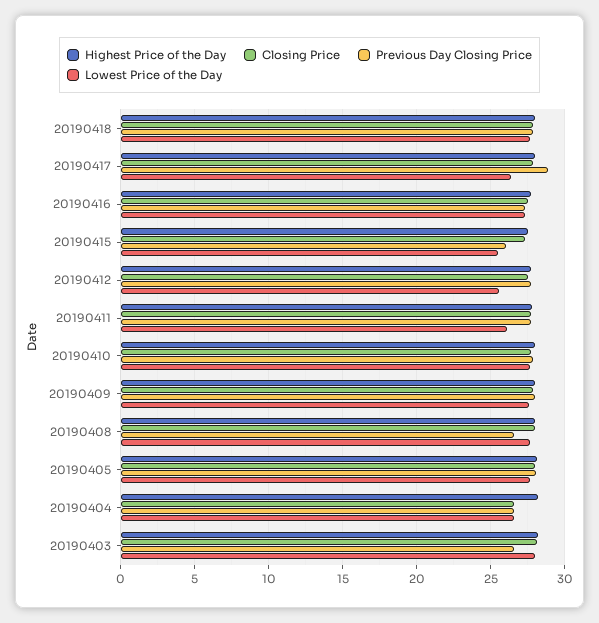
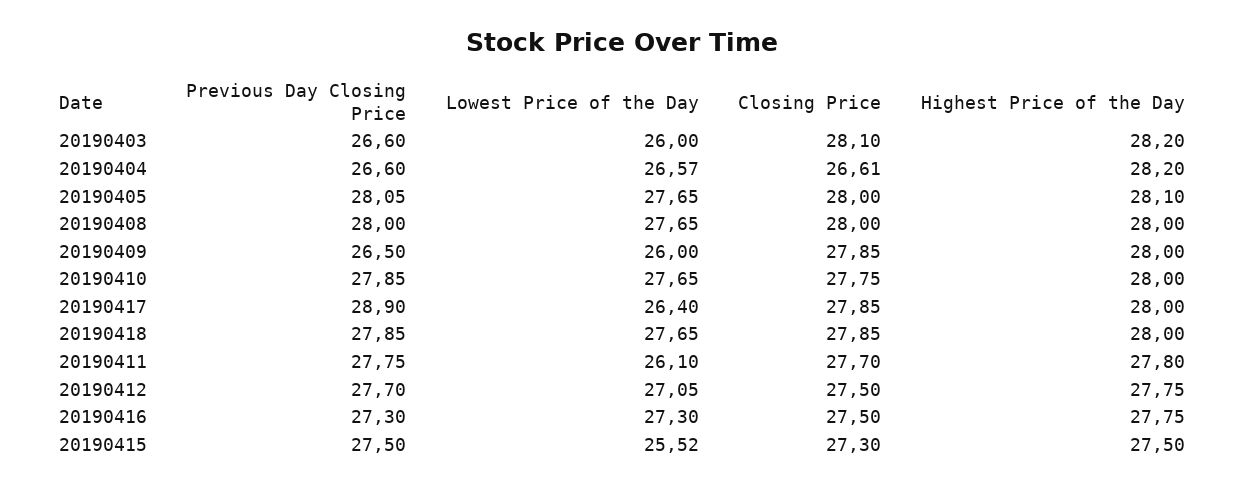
Previous Day Closing Price, 20190415: 26 -> 27.5
Lowest Price of the Day, 20190412: 25.5 -> 27.05
Previous Day Closing Price, 20190409: 28 -> 26.5
Lowest Price of the Day, 20190409: 27.5 -> 26
Previous Day Closing Price, 20190408: 26.5 -> 28
Lowest Price of the Day, 20190403: 28 -> 26

